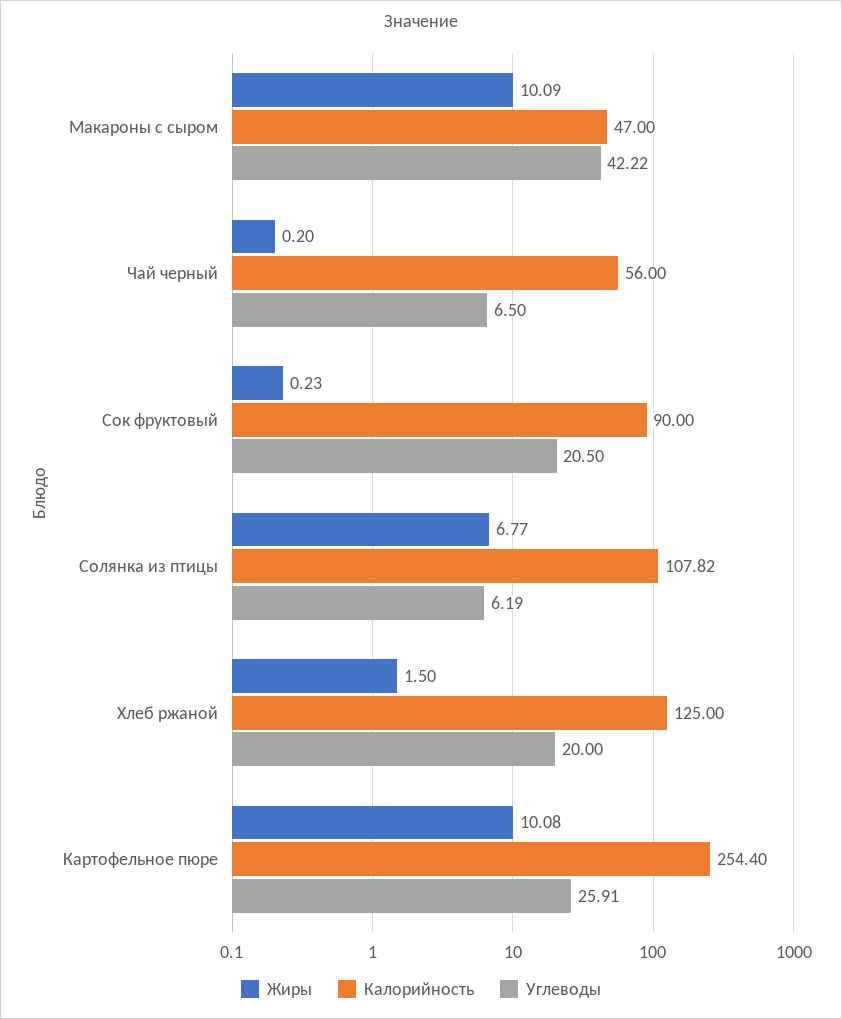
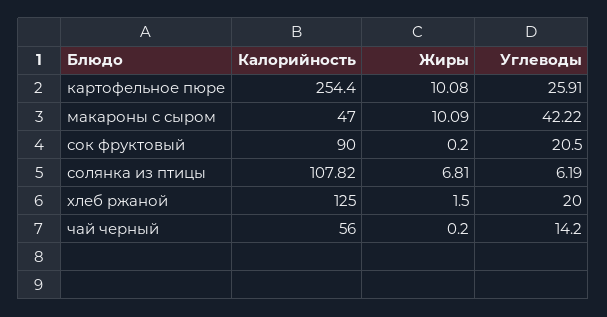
Углеводы, Чай черный: 6.5 -> 14.2
Жиры, Сок фруктовый: 0.23 -> 0.2
Жиры, Солянка из птицы: 6.77 -> 6.81

